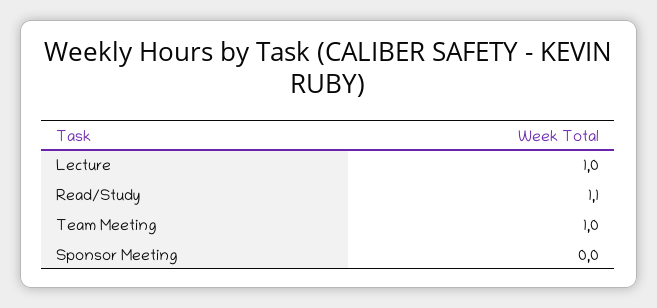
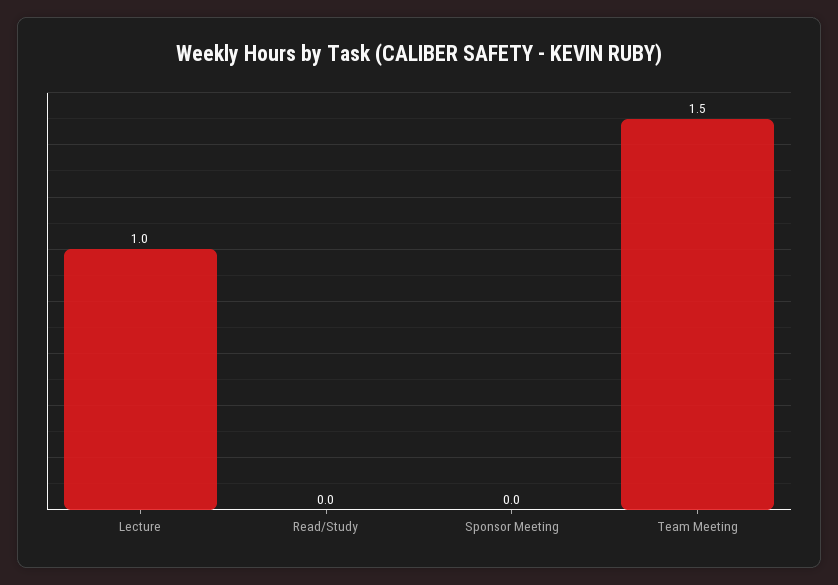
Read/Study: 1.1 -> 0
Team Meeting: 1 -> 1.5

